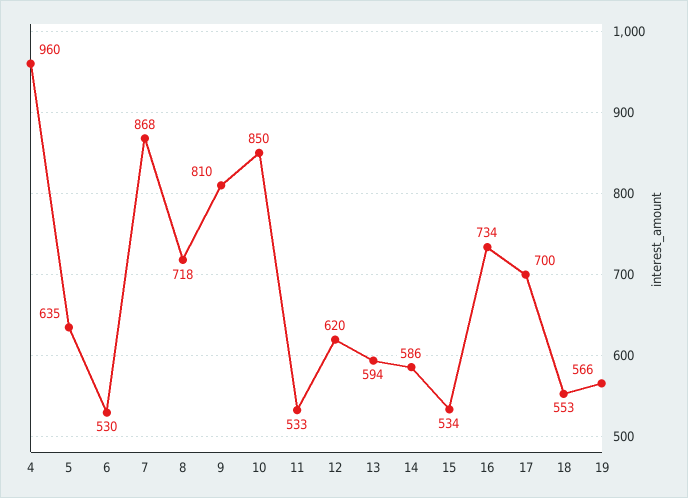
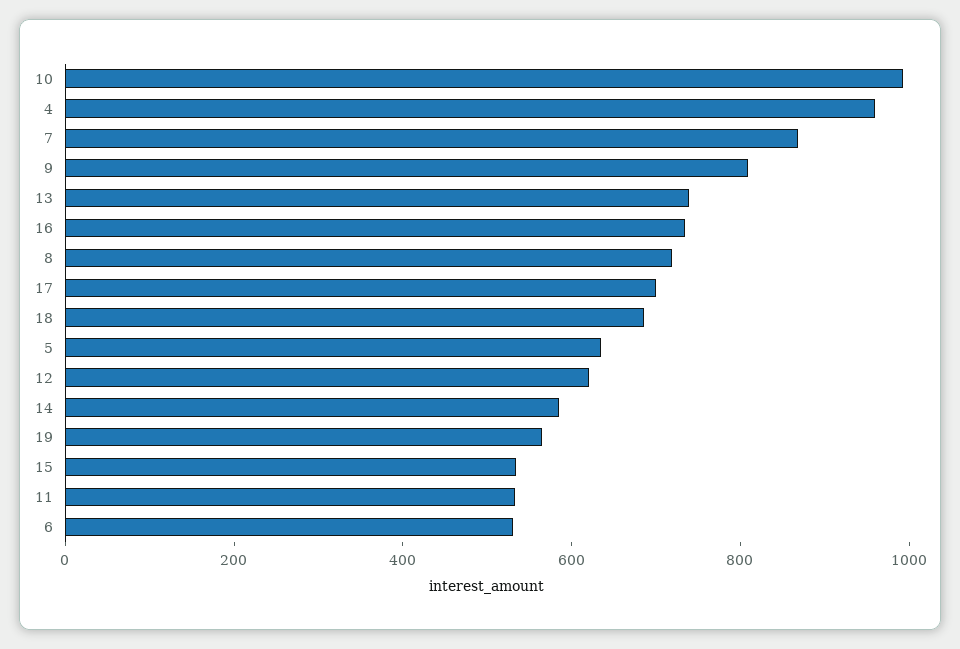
10: 850 -> 1000
13: 594 -> 750
18: 553 -> 700

